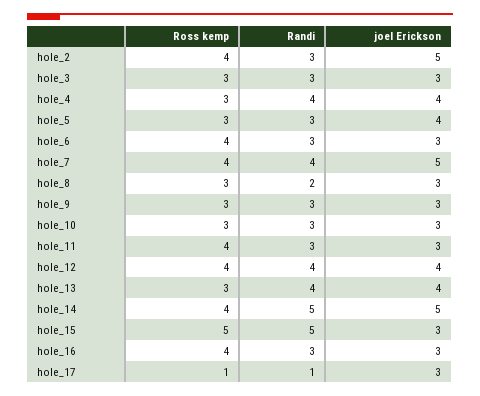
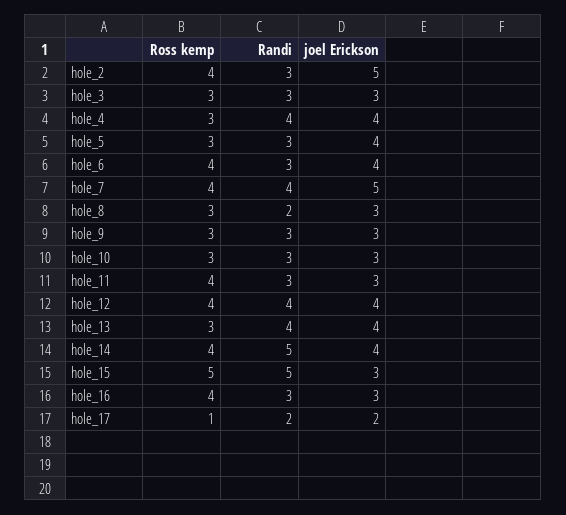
joel Erickson, hole_6: 3 -> 4
joel Erickson, hole_14: 5 -> 4
Randi, hole_17: 1 -> 2
joel Erickson, hole_17: 3 -> 2

